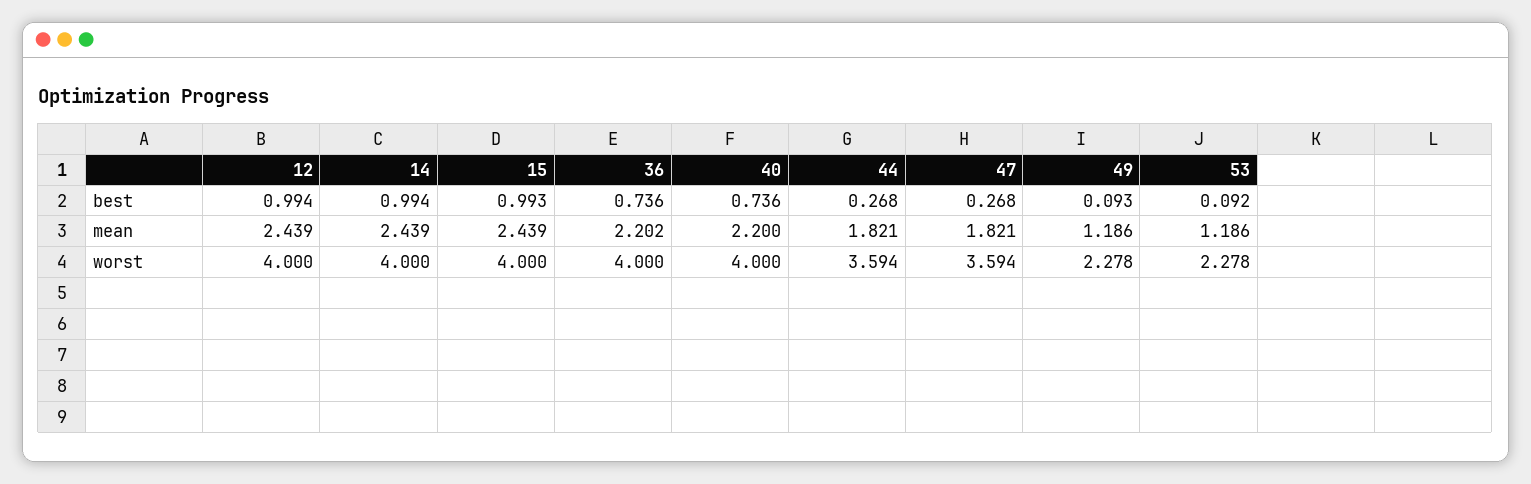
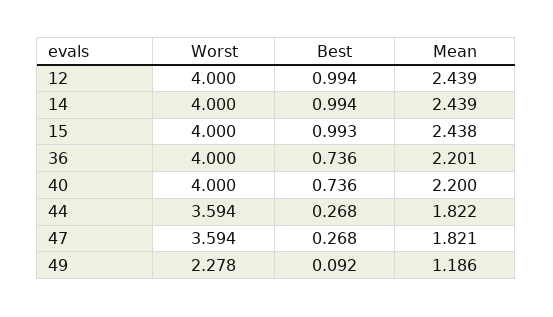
49, best: 0.093 -> 0.092
53, best: 0.092 -> none
15, mean: 2.439 -> 2.438
36, mean: 2.202 -> 2.201
44, mean: 1.821 -> 1.822
53, mean: 1.186 -> none
53, worst: 2.278 -> none

